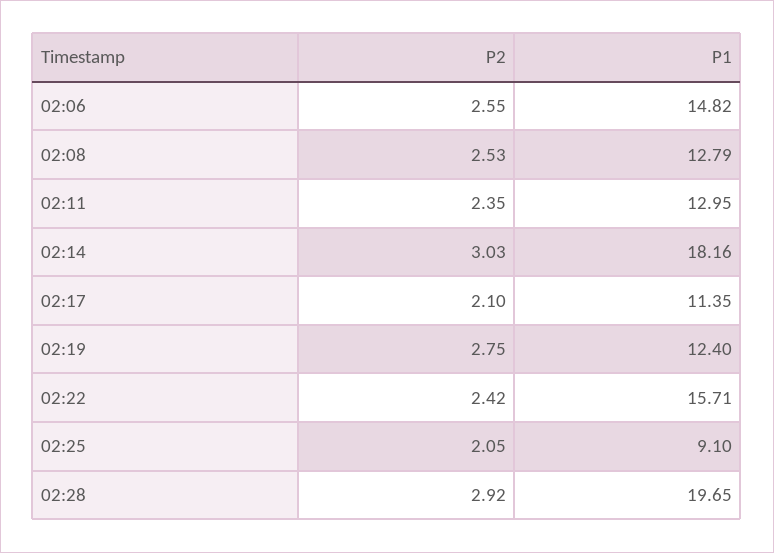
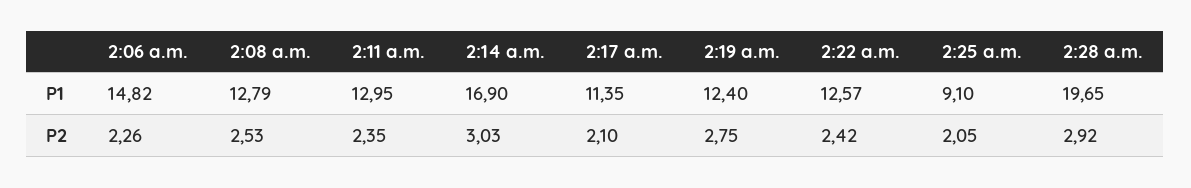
P2, 02:06: 2.55 -> 2.26
P1, 02:14: 18.16 -> 16.9
P1, 02:22: 15.71 -> 12.57

